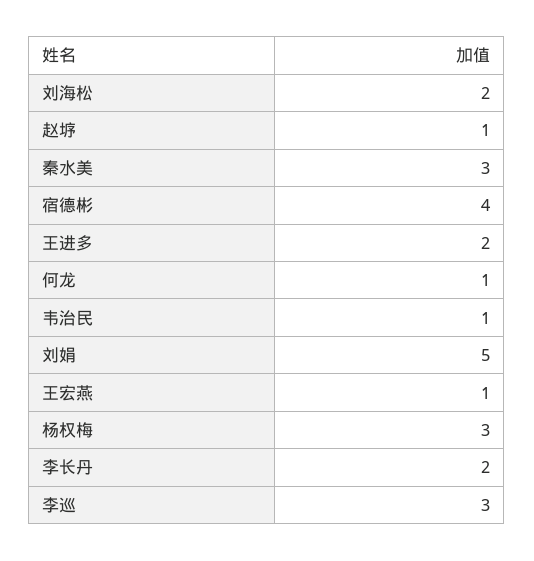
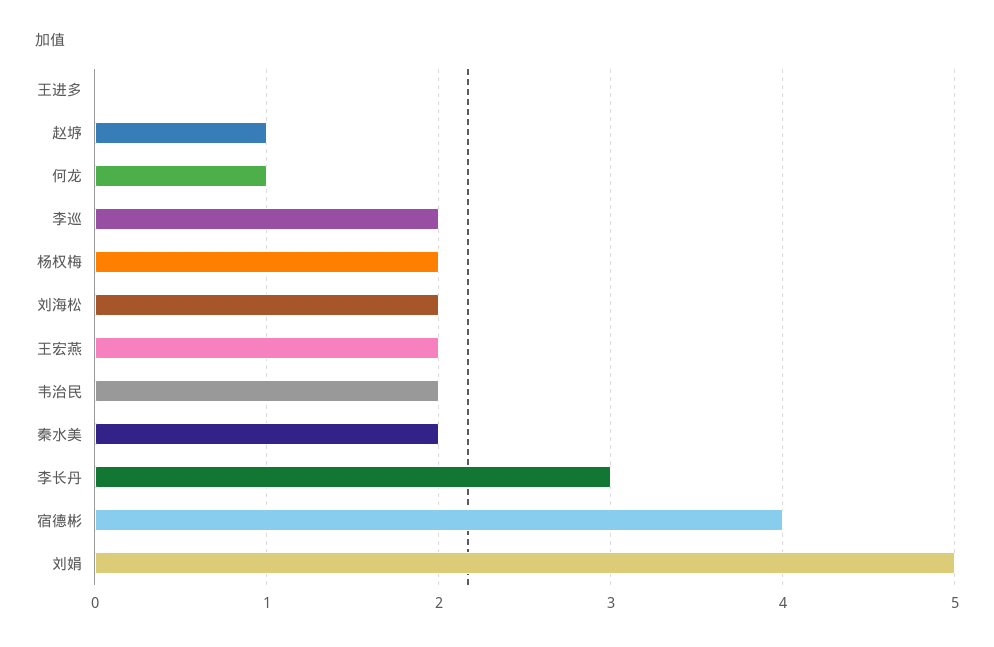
秦水美: 3 -> 2
王进多: 2 -> 0
韦治民: 1 -> 2
王宏燕: 1 -> 2
杨权梅: 3 -> 2
李长丹: 2 -> 3
李巡: 3 -> 2

